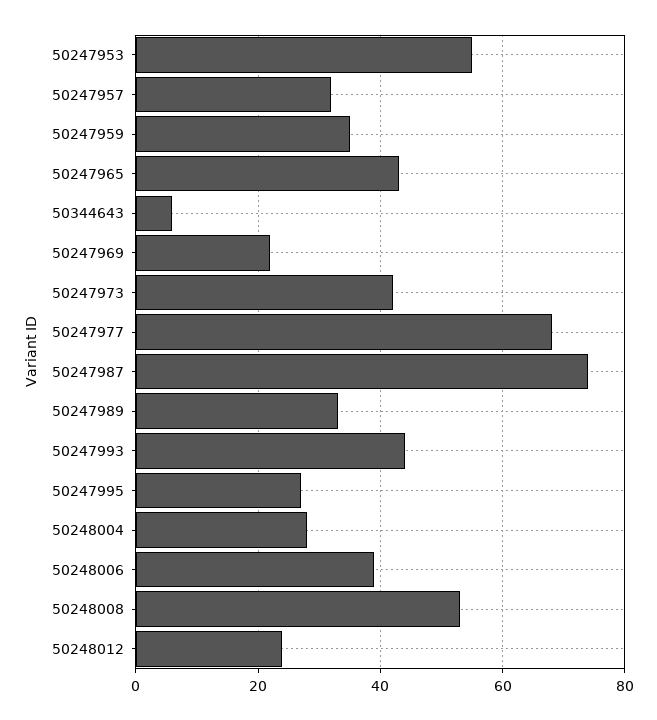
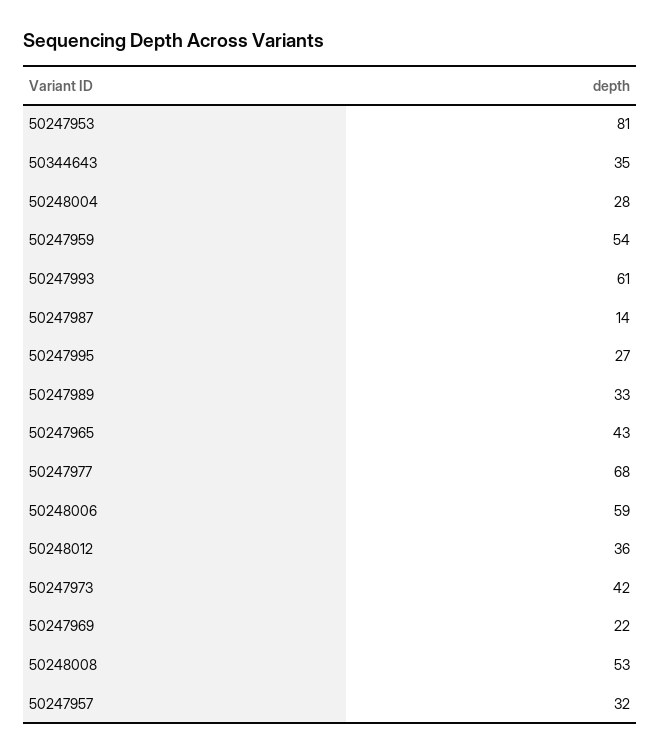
50247953: 55 -> 81
50247959: 35 -> 54
50344643: 5 -> 35
50247987: 75 -> 14
50247993: 45 -> 61
50248006: 40 -> 59
50248012: 25 -> 36

